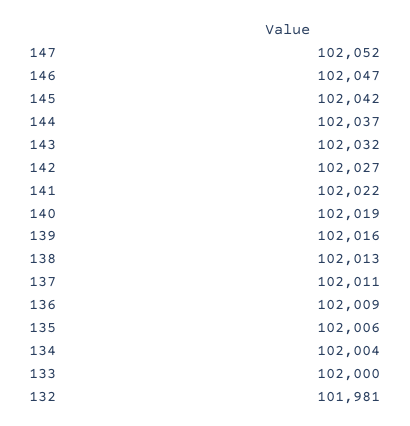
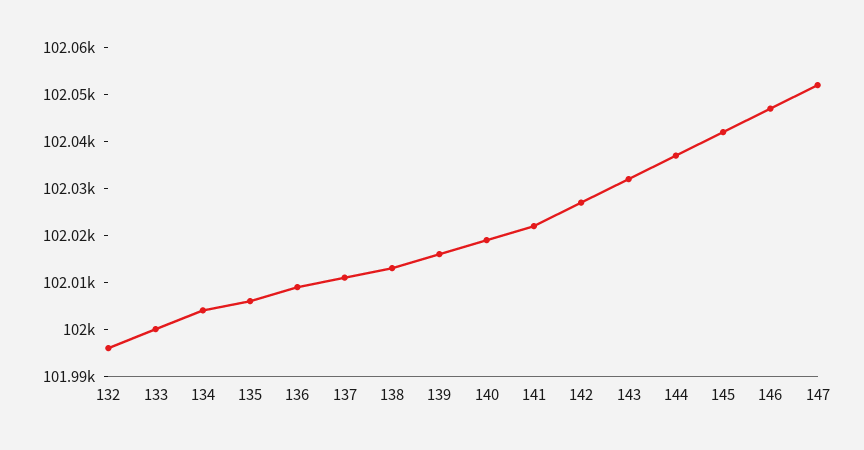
132: 101981 -> 101995

